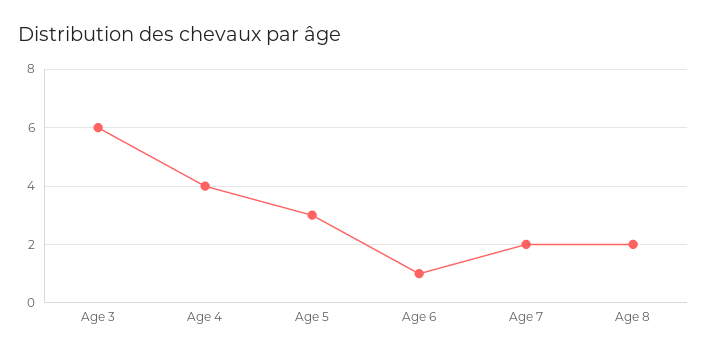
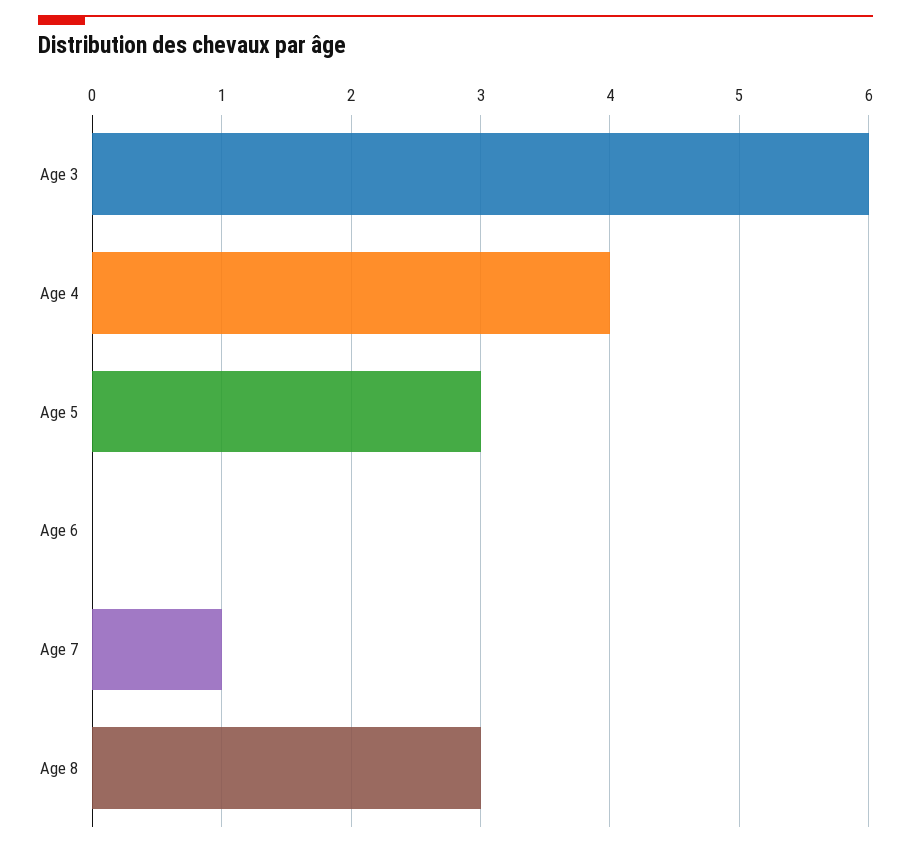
Age 6: 1 -> 0
Age 7: 2 -> 1
Age 8: 2 -> 3

